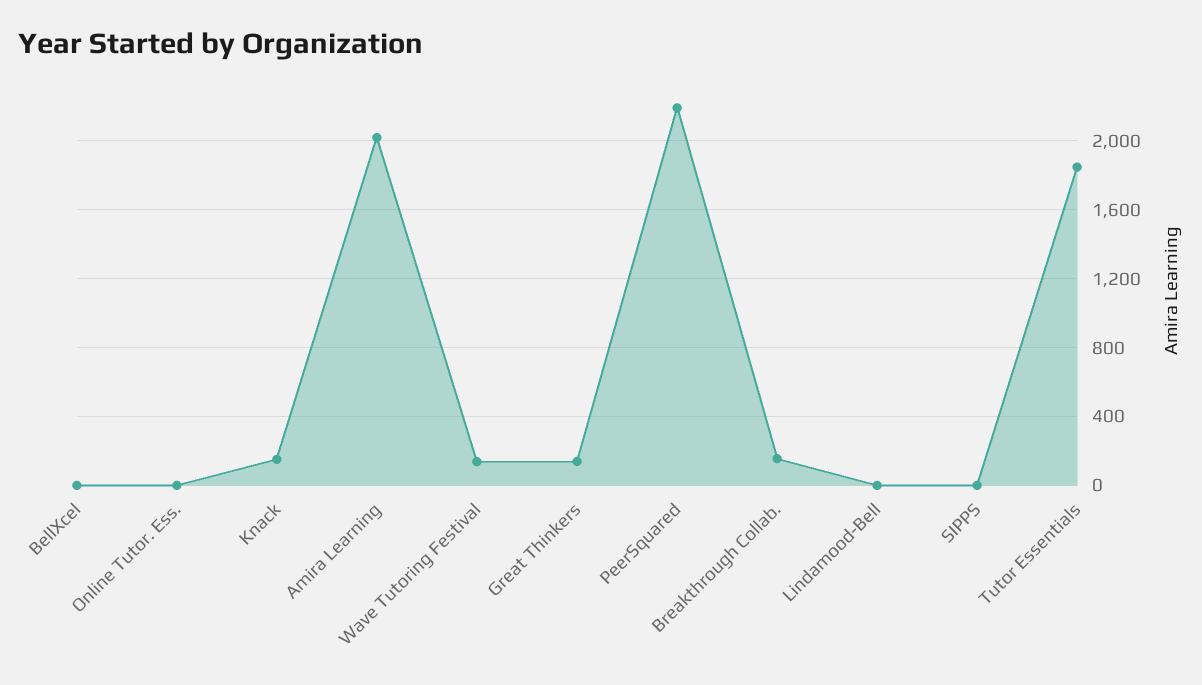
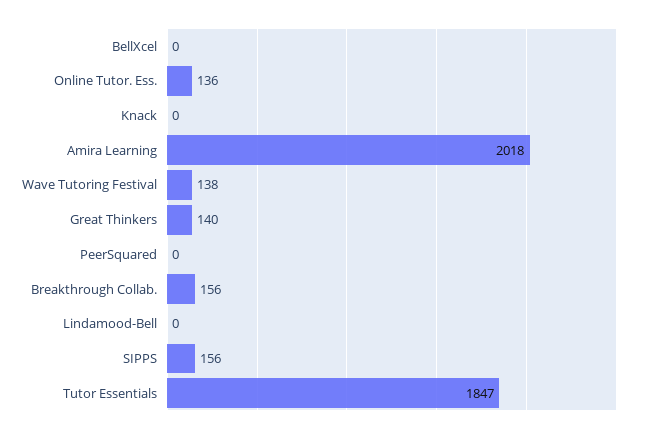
Online Tutor. Ess.: 0 -> 136
Knack: 150 -> 0
PeerSquared: 2200 -> 0
SIPPS: 0 -> 156

